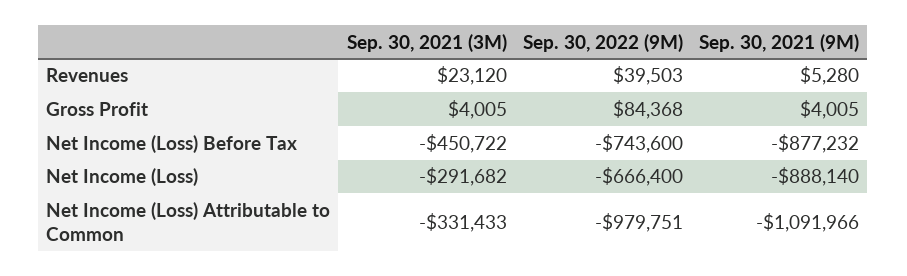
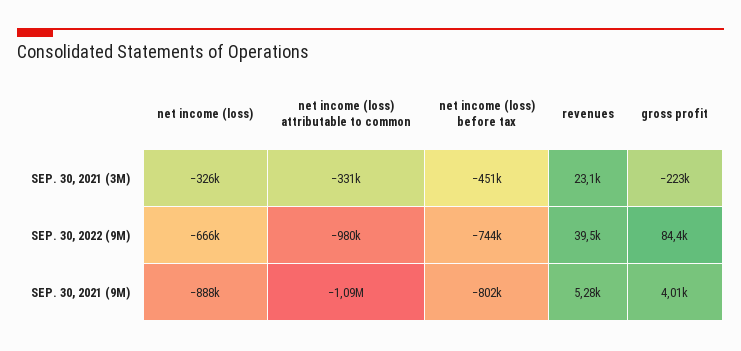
Sep. 30, 2021 (3M), Gross Profit: 4005 -> -223000
Sep. 30, 2021 (9M), Net Income (Loss) Before Tax: -877232 -> -802000
Sep. 30, 2021 (3M), Net Income (Loss): -291682 -> -326000

